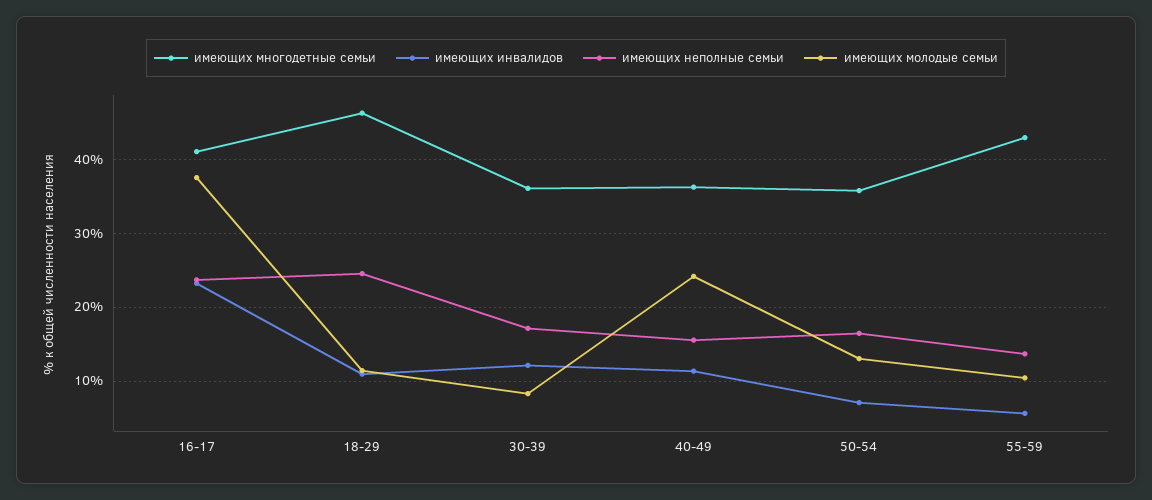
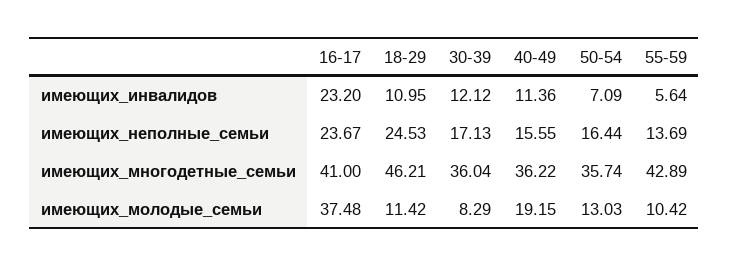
имеющих молодые семьи, 40-49: 24 -> 19.15

